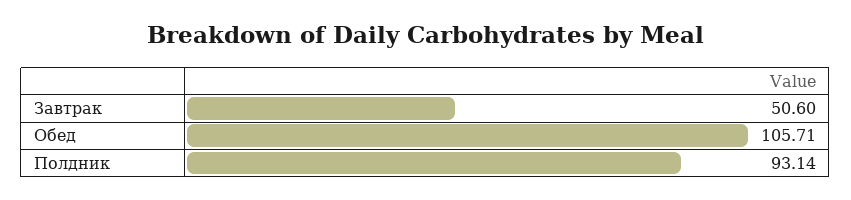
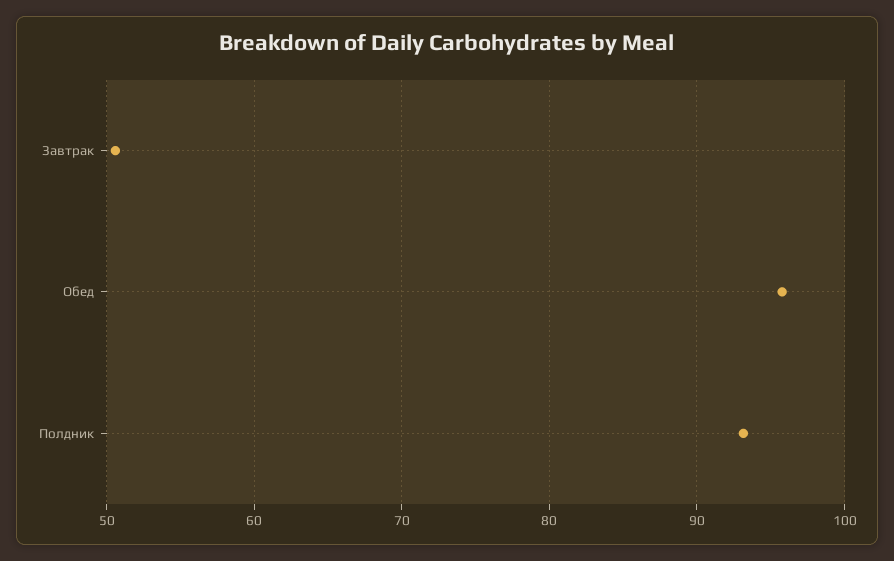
Обед: 105.71 -> 96

